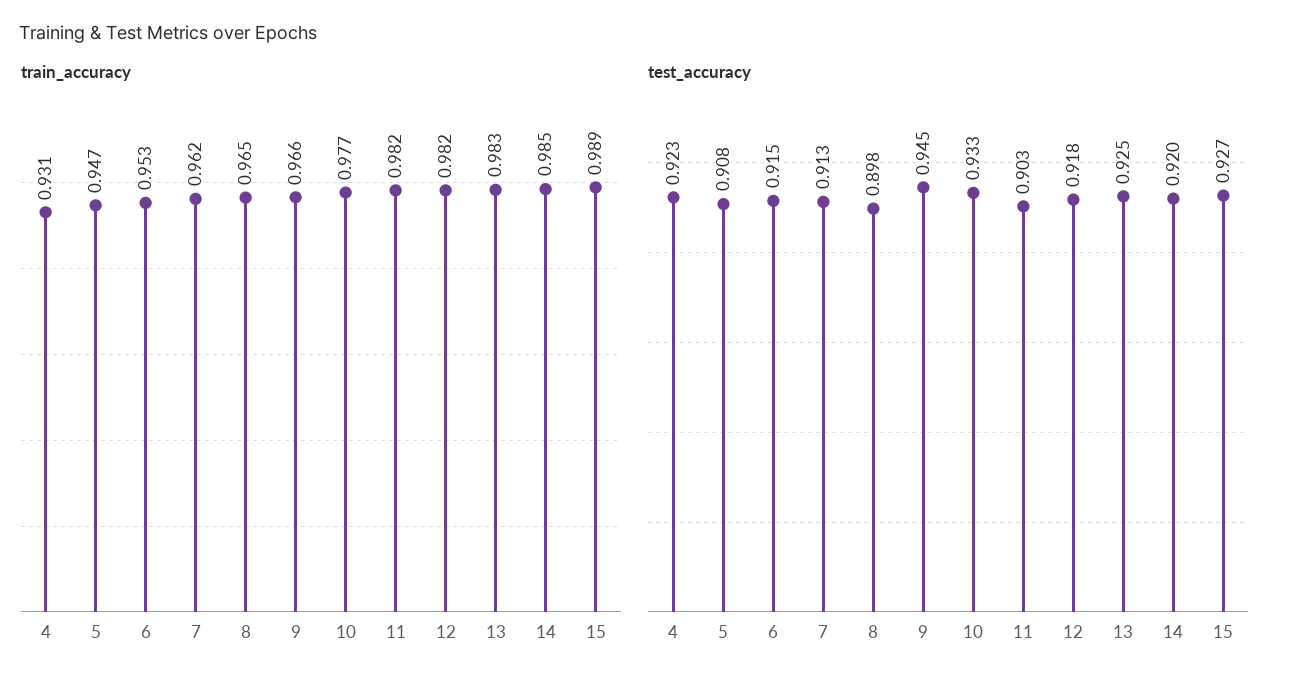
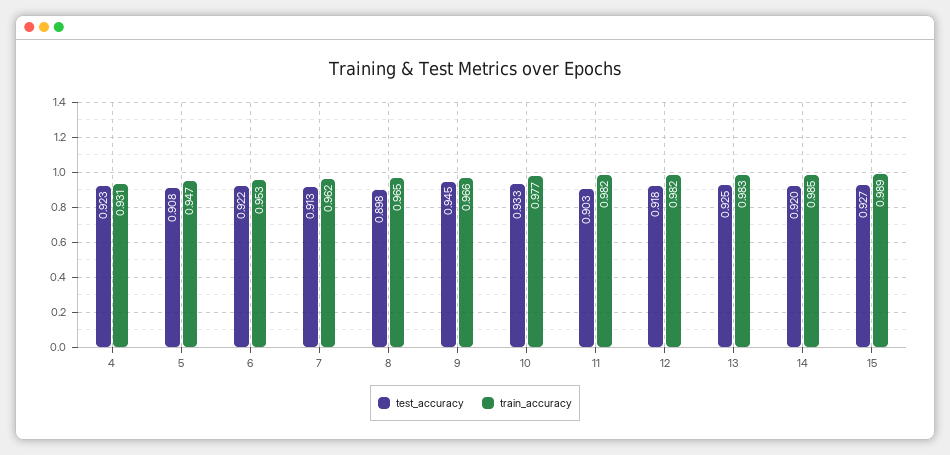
test_accuracy, 6: 0.915 -> 0.922

